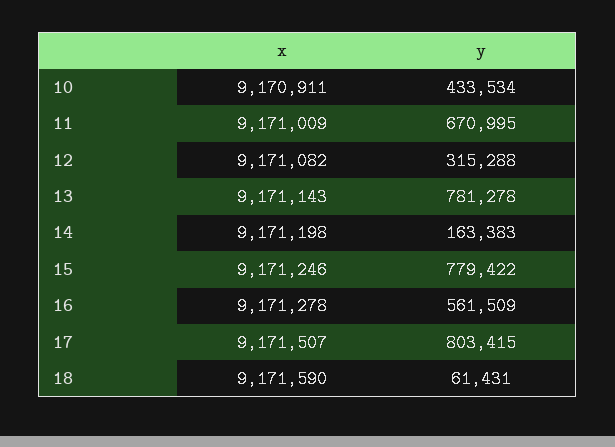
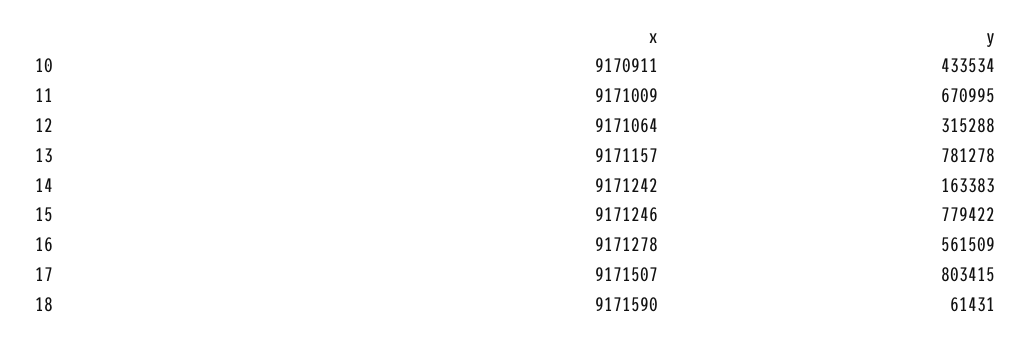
x, 12: 9171082 -> 9171064
x, 13: 9171143 -> 9171157
x, 14: 9171198 -> 9171242

